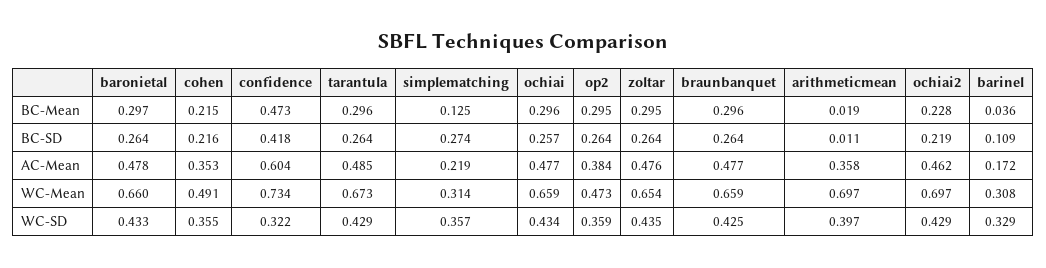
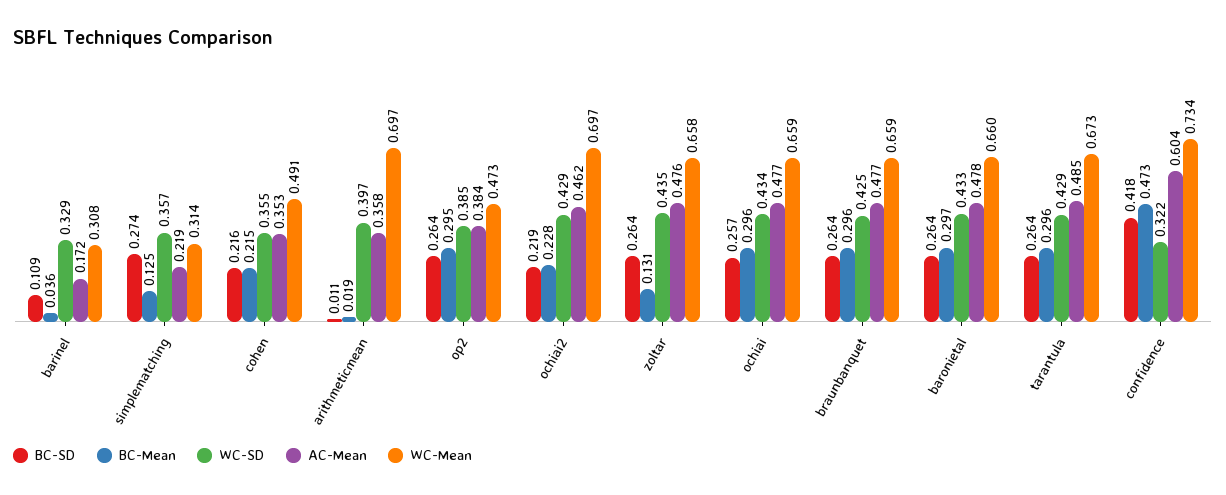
BC-Mean, zoltar: 0.295 -> 0.131
WC-Mean, zoltar: 0.654 -> 0.658
WC-SD, op2: 0.359 -> 0.385

